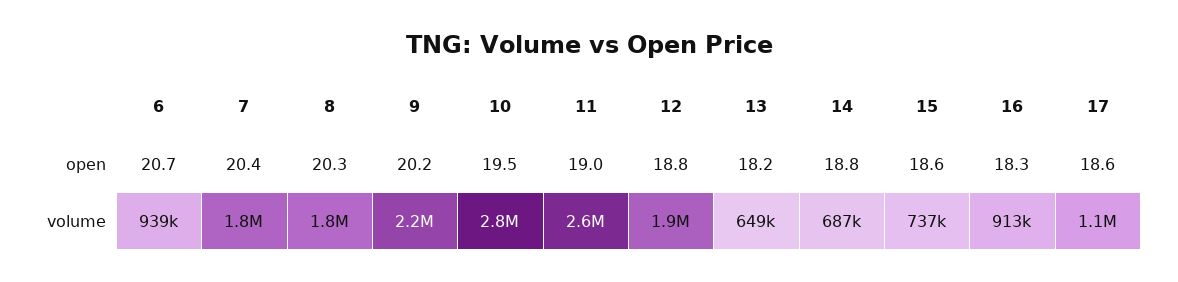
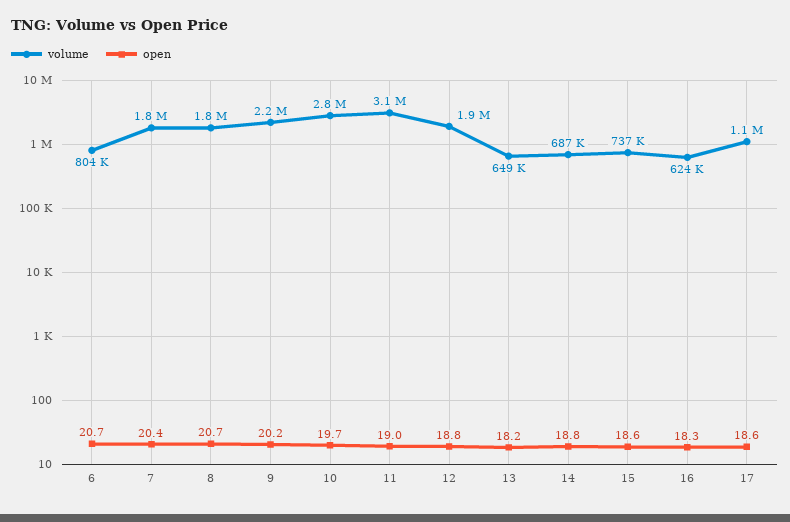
open, 8: 20.3 -> 20.7
open, 10: 19.5 -> 19.7
volume, 6: 939000 -> 804000
volume, 11: 2600000 -> 3100000
volume, 16: 913000 -> 624000

